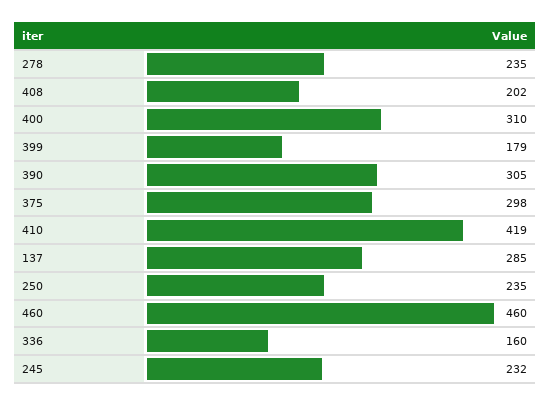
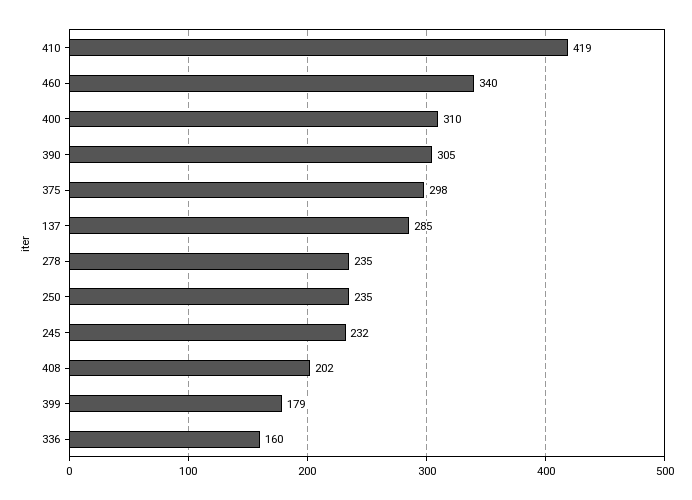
460: 460 -> 340

